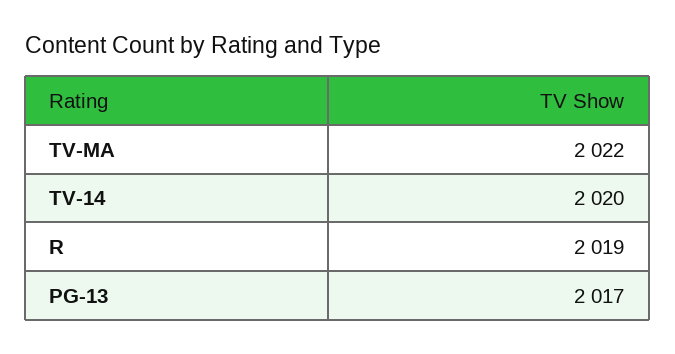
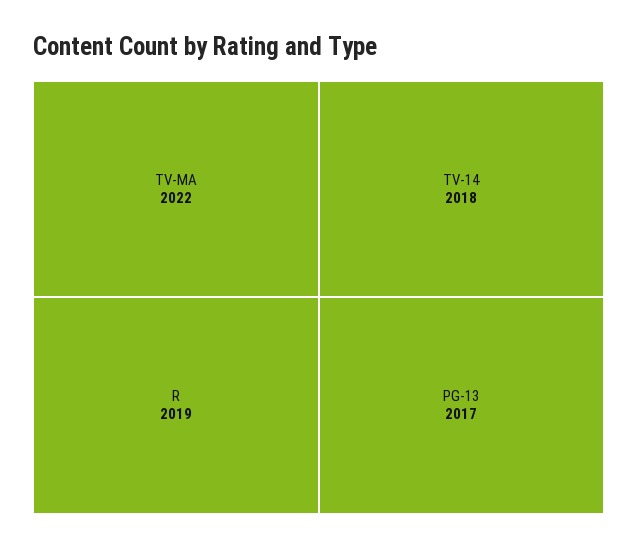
TV-14: 2020 -> 2018

